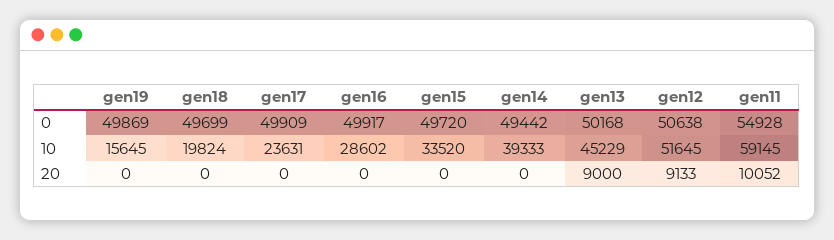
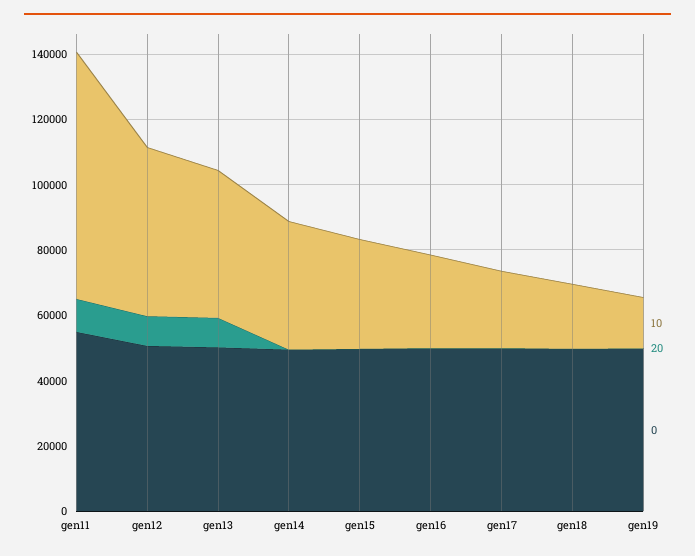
10, gen11: 59145 -> 75000

